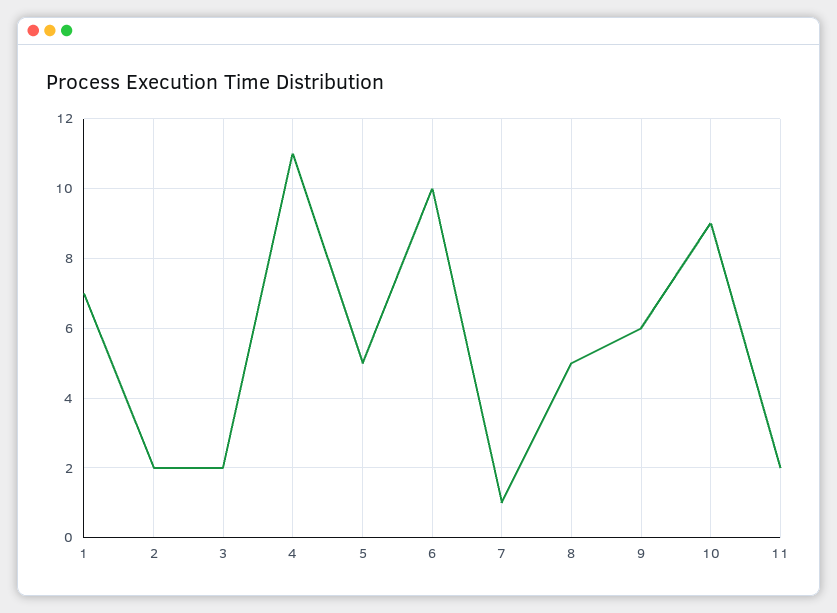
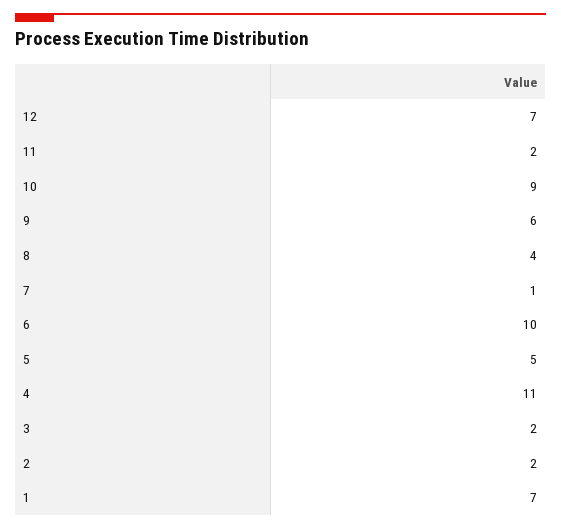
8: 5 -> 4
12: none -> 7

